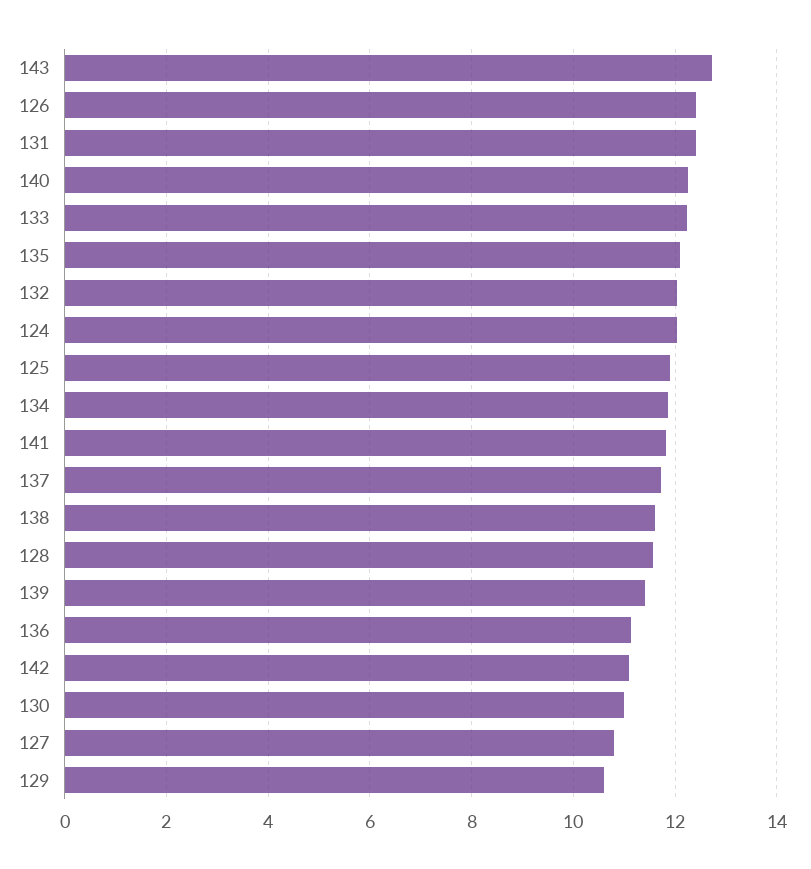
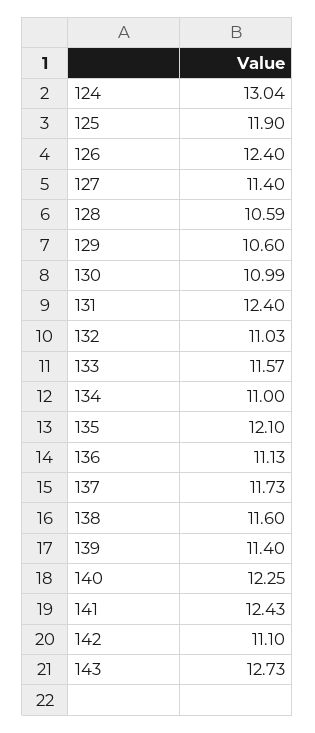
133: 12.2 -> 11.57
132: 12 -> 11.03
124: 12 -> 13.04
134: 11.8 -> 11
141: 11.8 -> 12.43
128: 11.6 -> 10.59
127: 10.8 -> 11.4

